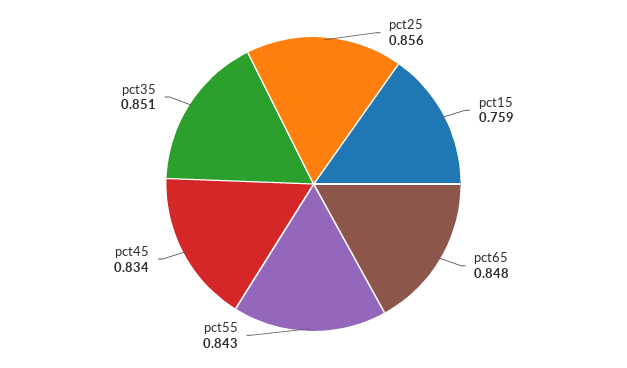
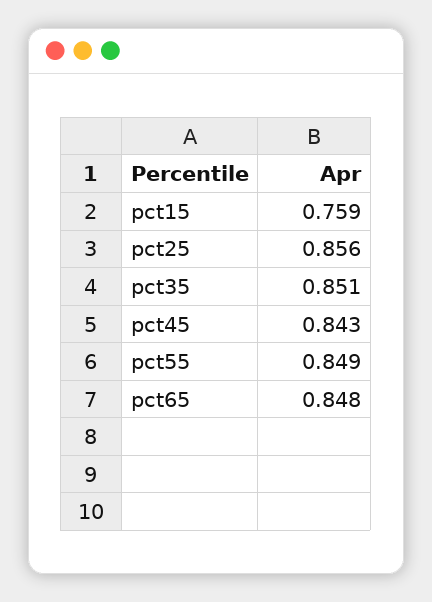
pct55: 0.843 -> 0.849
pct45: 0.834 -> 0.843

